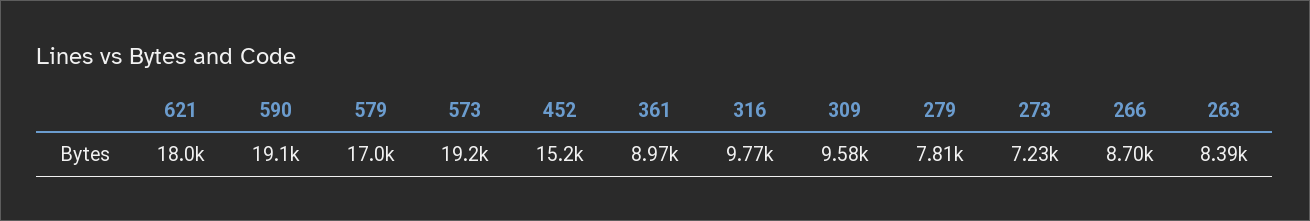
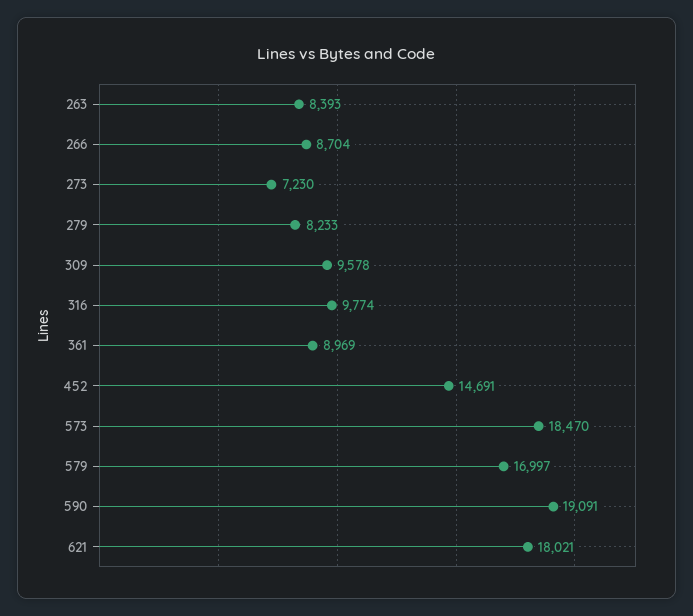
573: 19200 -> 18470
452: 15200 -> 14691
279: 7810 -> 8233

